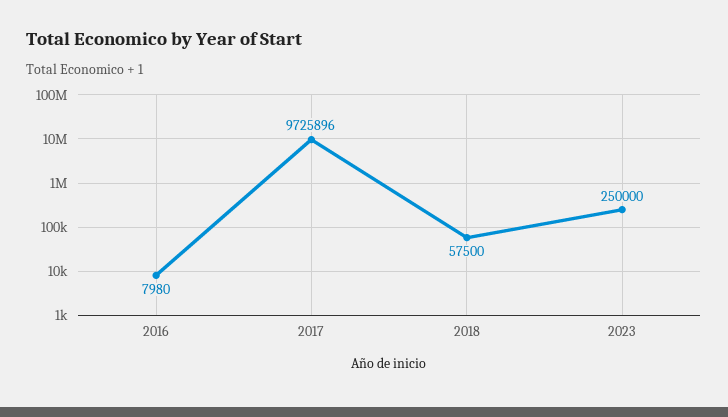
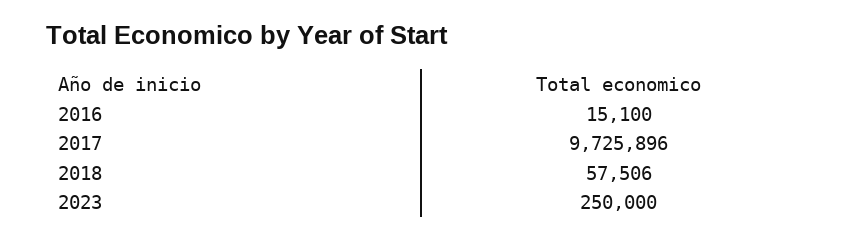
2016: 7980 -> 15100
2018: 57500 -> 57506

